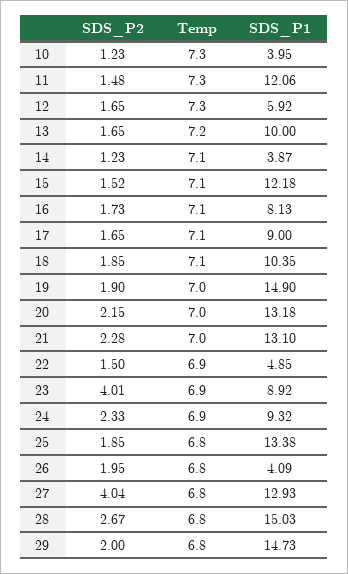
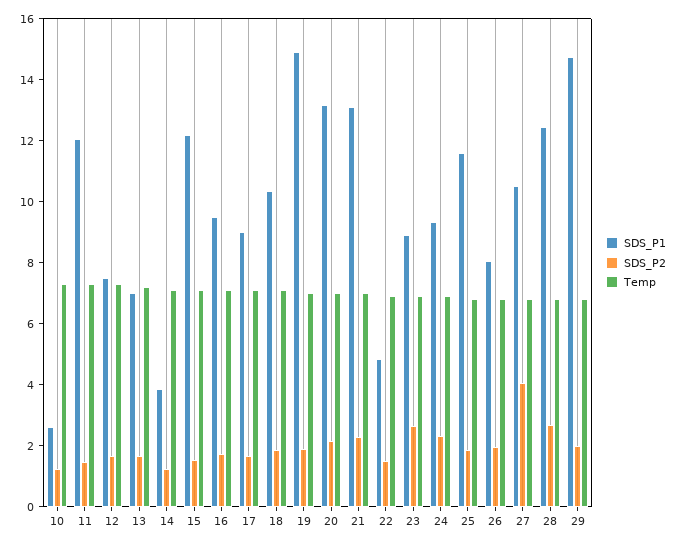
SDS_P1, 10: 3.95 -> 2.5
SDS_P1, 12: 5.92 -> 7.5
SDS_P1, 13: 10 -> 7
SDS_P1, 16: 8.13 -> 9.5
SDS_P2, 23: 4.01 -> 2.5
SDS_P1, 25: 13.38 -> 11.5
SDS_P1, 26: 4.09 -> 8
SDS_P1, 27: 12.93 -> 10.5
SDS_P1, 28: 15.03 -> 12.5

